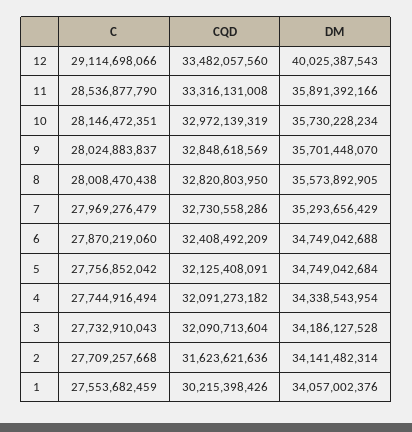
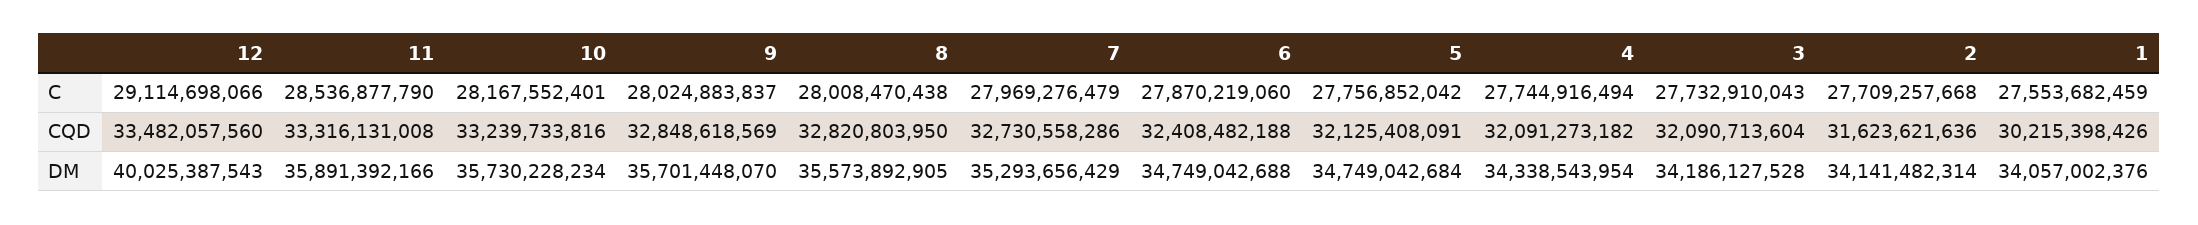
C, 10: 28146472351 -> 28167552401
CQD, 10: 32972139319 -> 33239733816
CQD, 6: 32408492209 -> 32408482188

